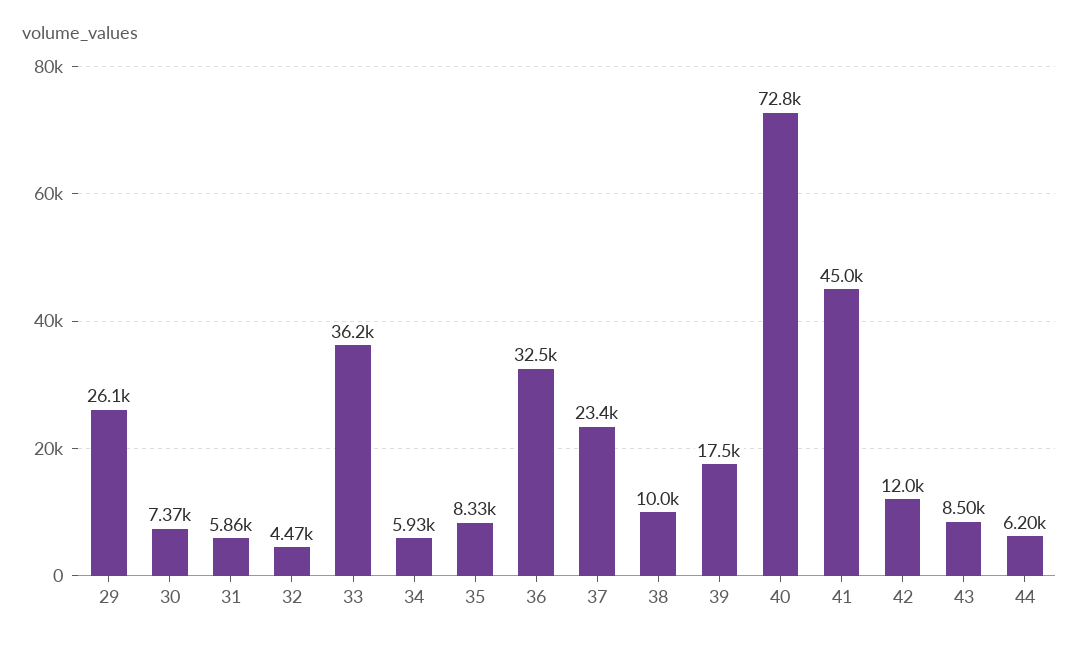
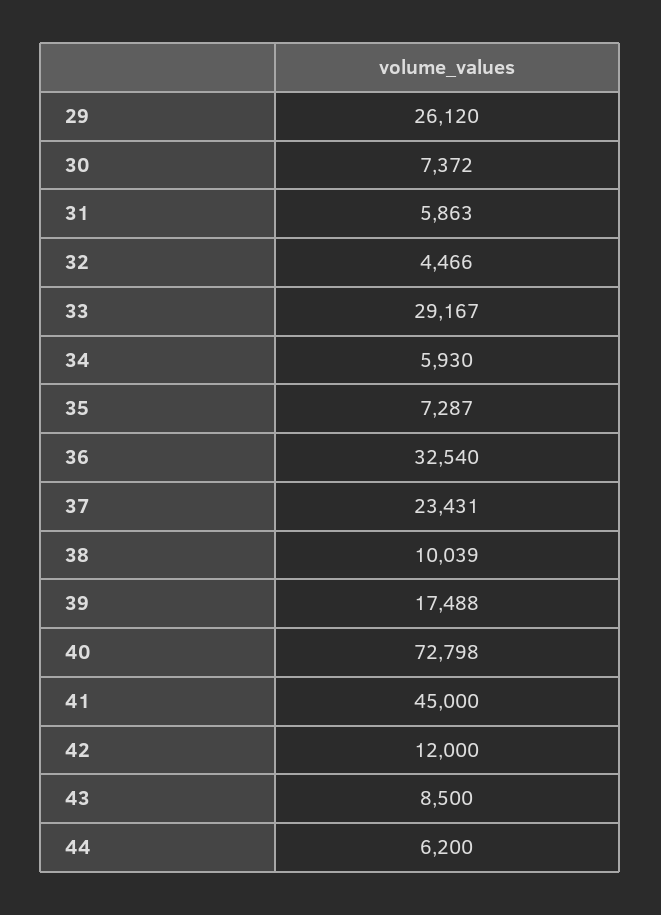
33: 36200 -> 29167
35: 8330 -> 7287

